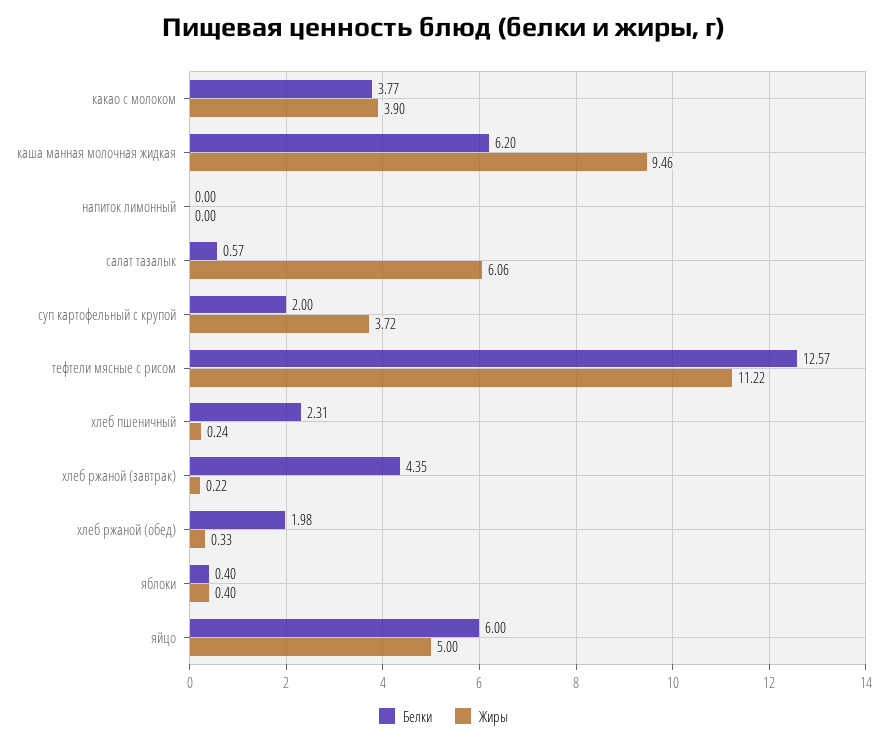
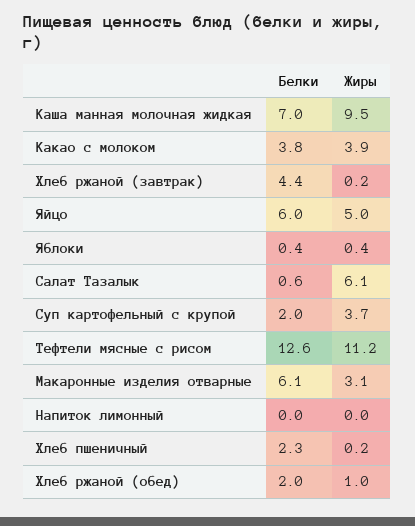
Белки, каша манная молочная жидкая: 6.2 -> 7
Жиры, хлеб ржаной (обед): 0.33 -> 1
Белки, Макаронные изделия отварные: none -> 6.1
Жиры, Макаронные изделия отварные: none -> 3.1

